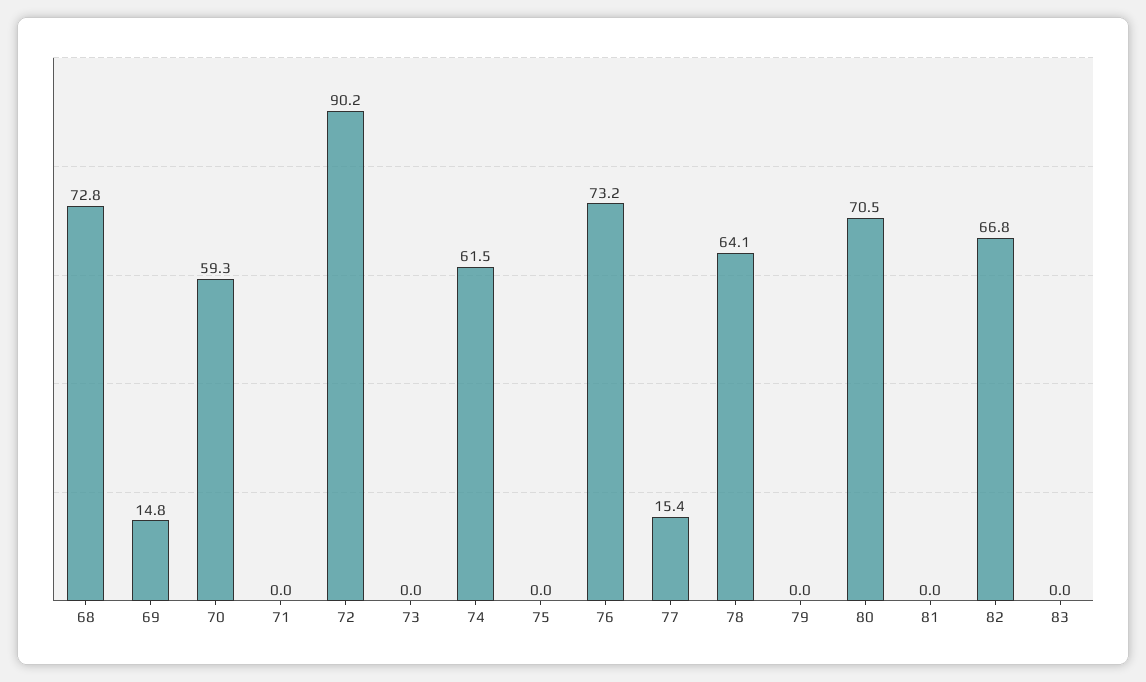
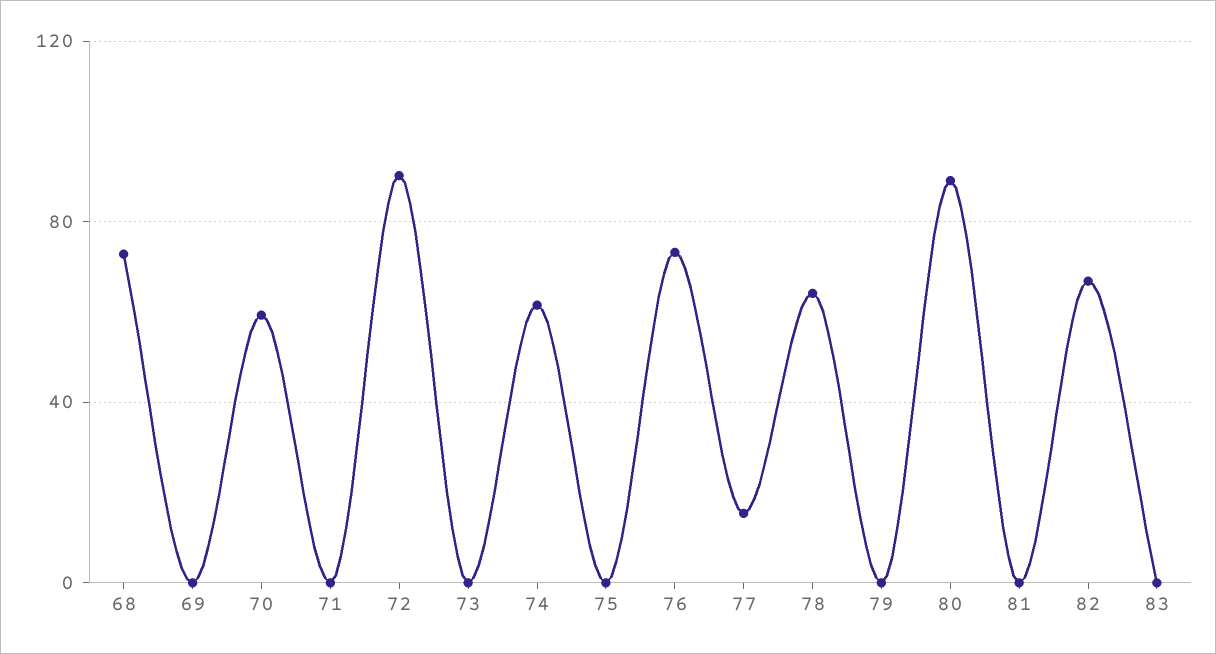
69: 14.8 -> 0
80: 70.5 -> 90

